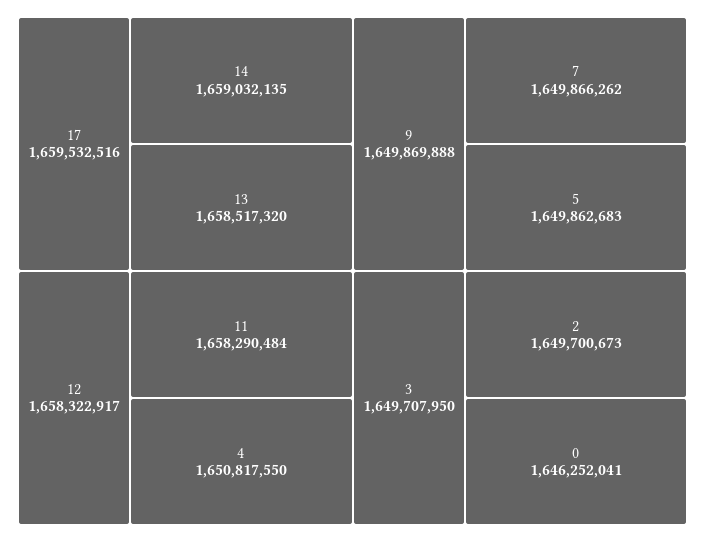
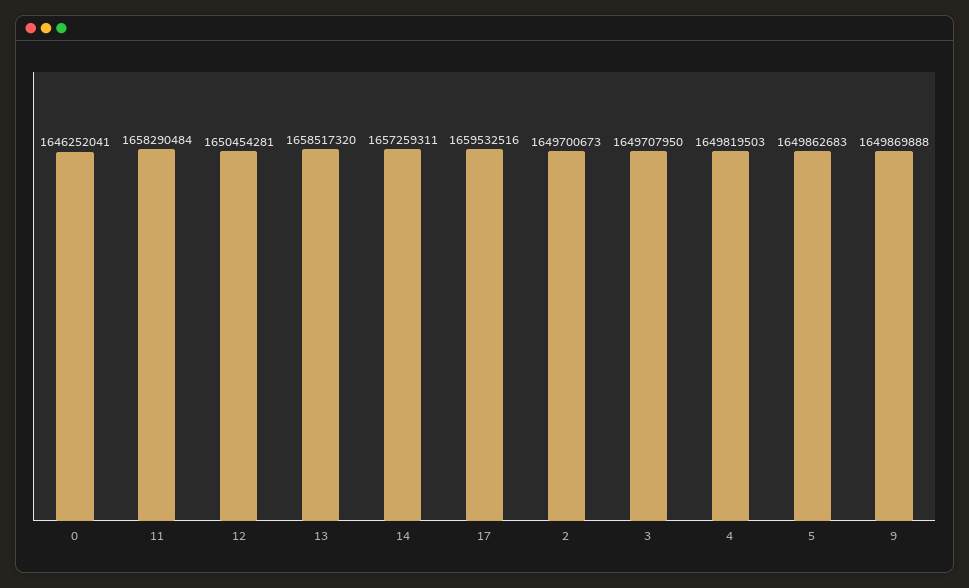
14: 1659032135 -> 1657259311
12: 1658322917 -> 1650454281
4: 1650817550 -> 1649819503
7: 1649866262 -> none

